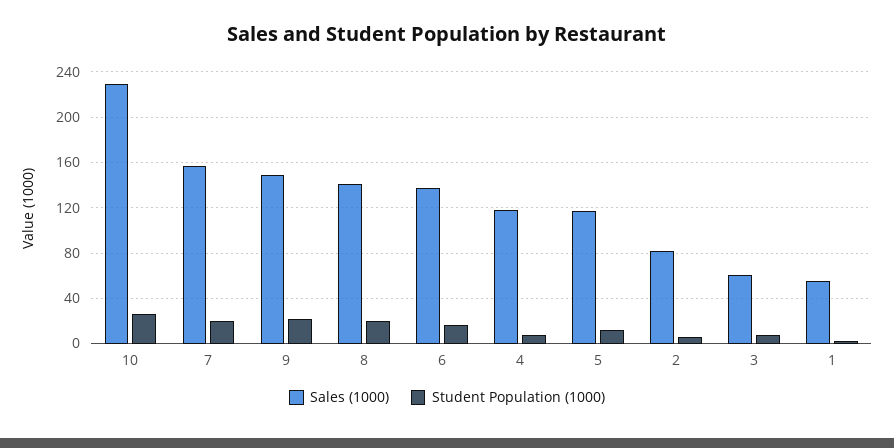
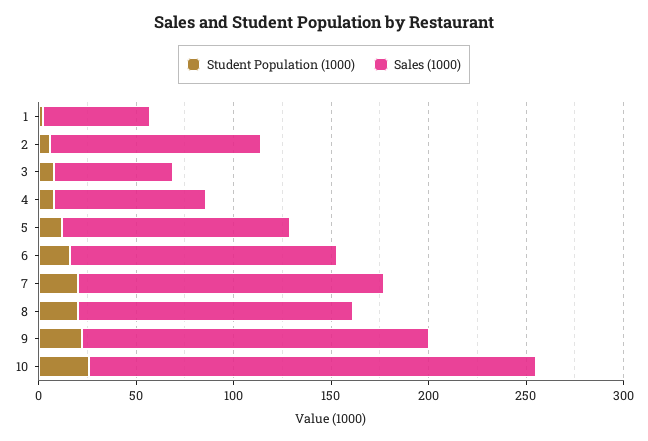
Sales (1000), 9: 150 -> 180
Sales (1000), 4: 120 -> 80
Sales (1000), 2: 80 -> 110

